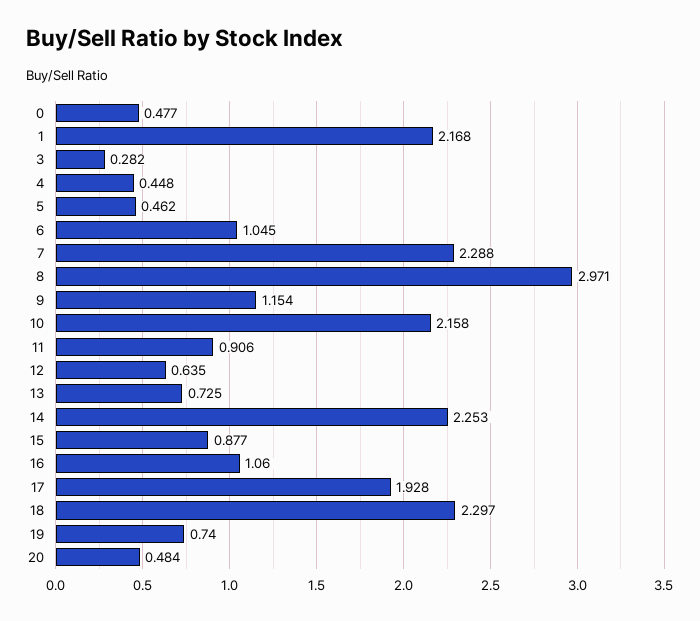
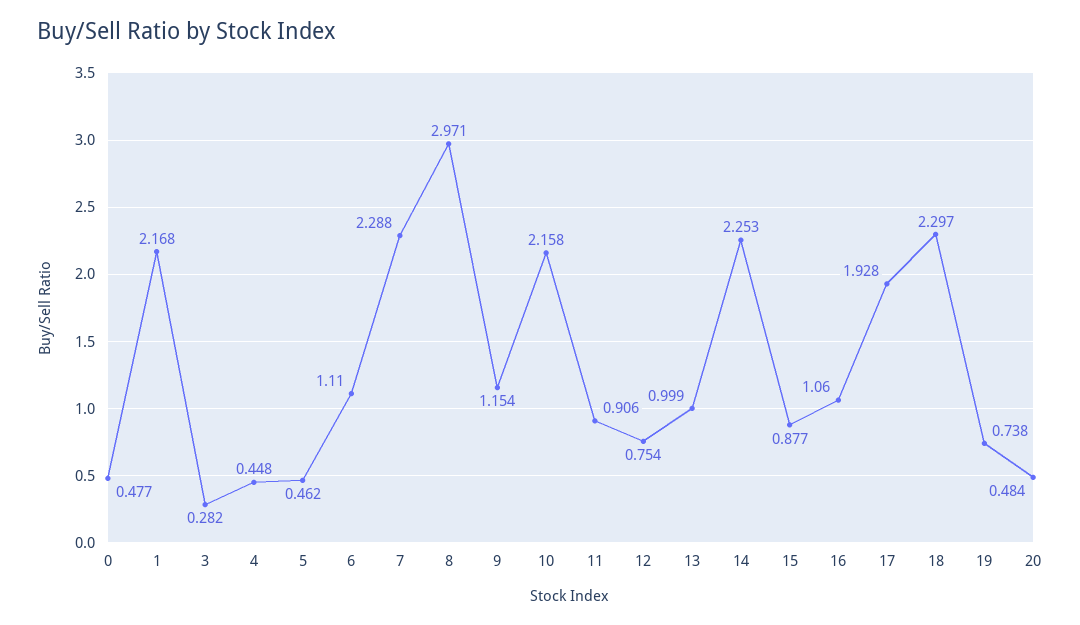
6: 1.045 -> 1.11
12: 0.635 -> 0.754
13: 0.725 -> 0.999
19: 0.74 -> 0.738

